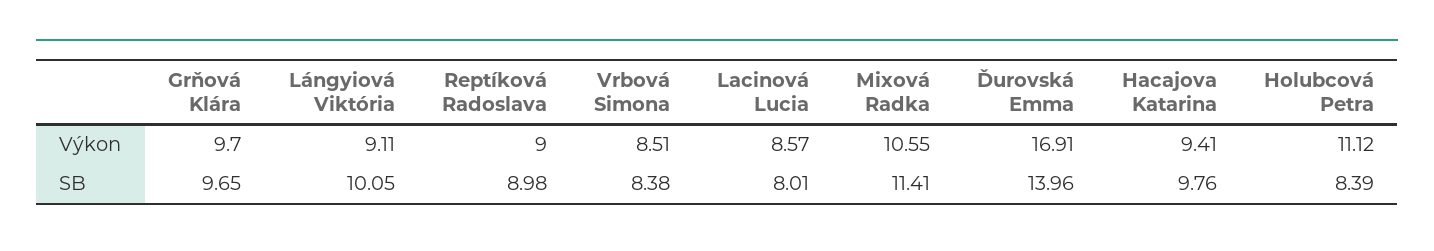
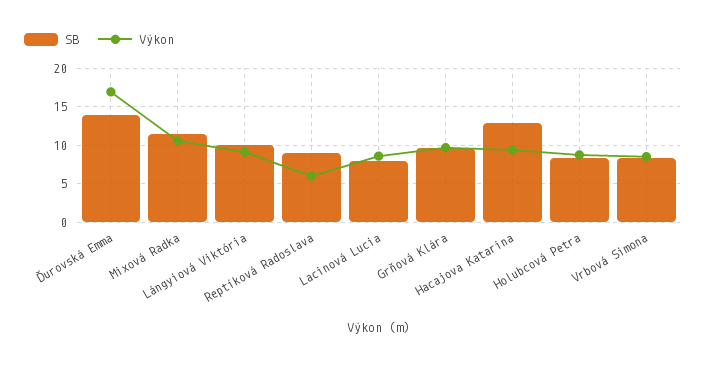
Výkon, Reptíková Radoslava: 9 -> 6
Výkon, Holubcová Petra: 11.12 -> 9
SB, Hacajova Katarina: 9.76 -> 13

